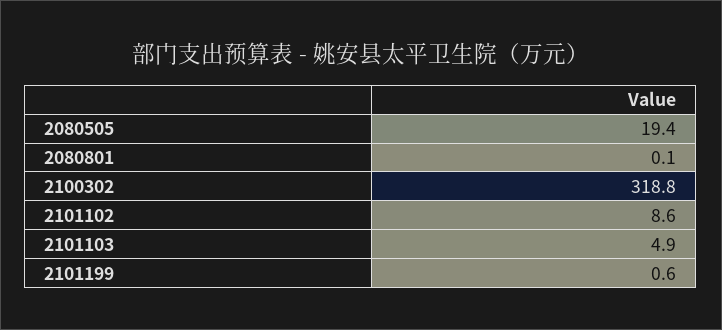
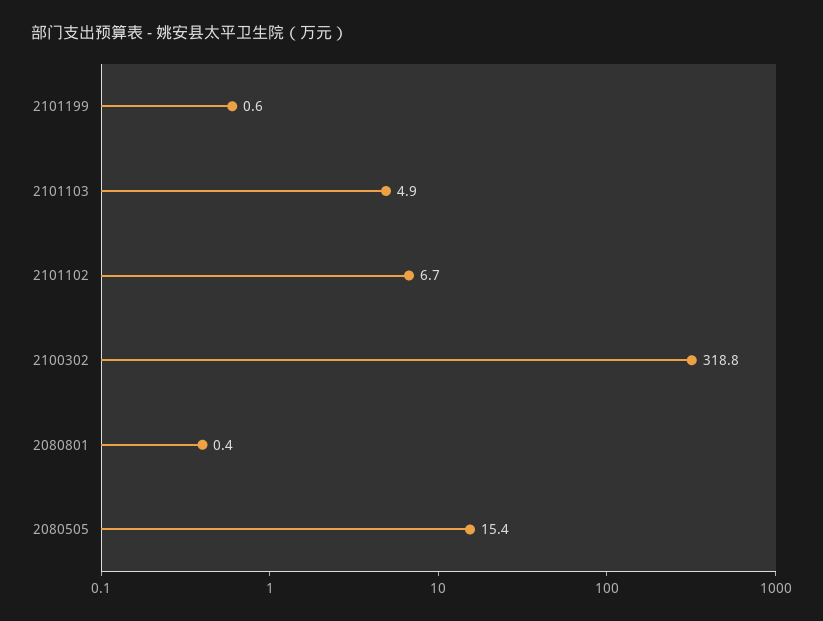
2080505: 19.4 -> 15.4
2080801: 0.1 -> 0.4
2101102: 8.6 -> 6.7

